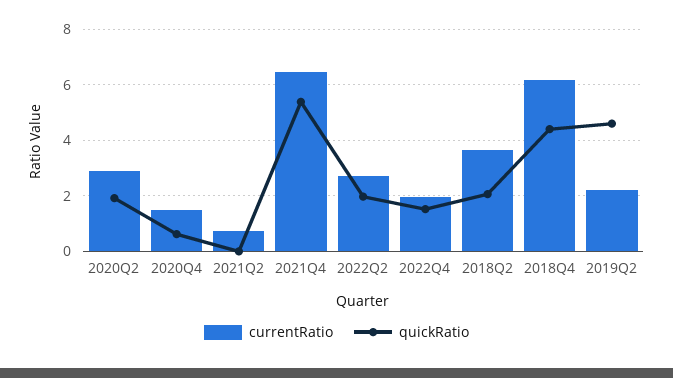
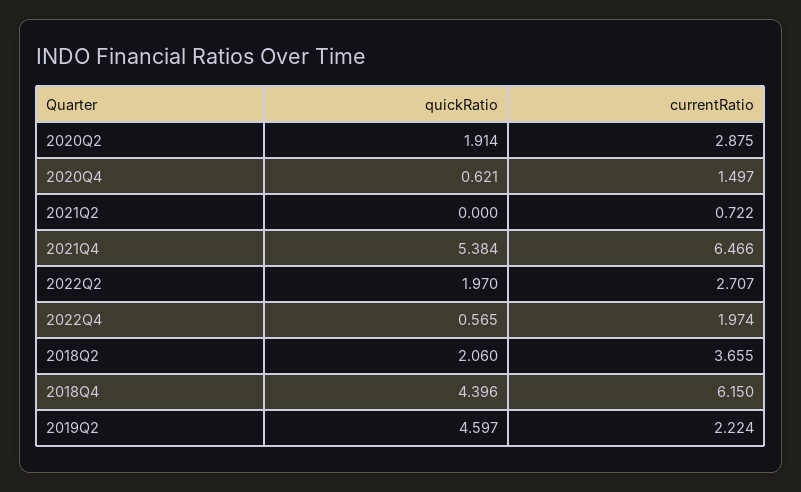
quickRatio, 2022Q4: 1.5 -> 0.565

